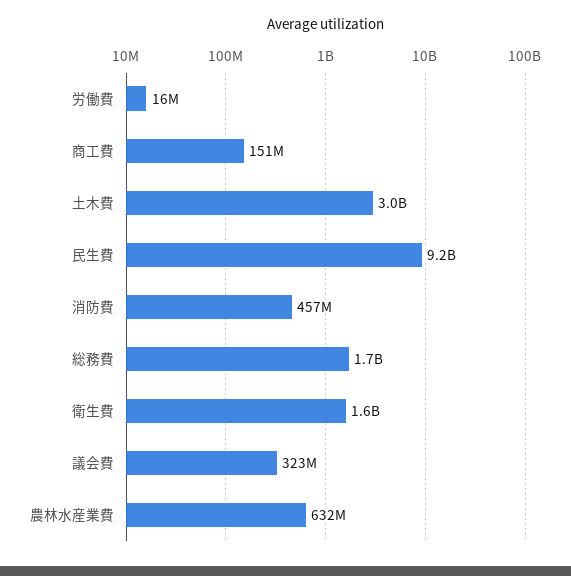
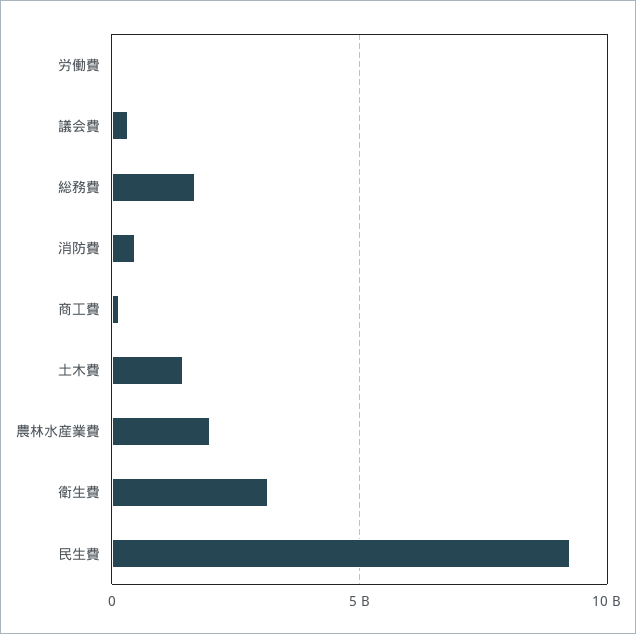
土木費: 3000000000 -> 1500000000
衛生費: 1600000000 -> 3000000000
農林水産業費: 632000000 -> 2000000000

